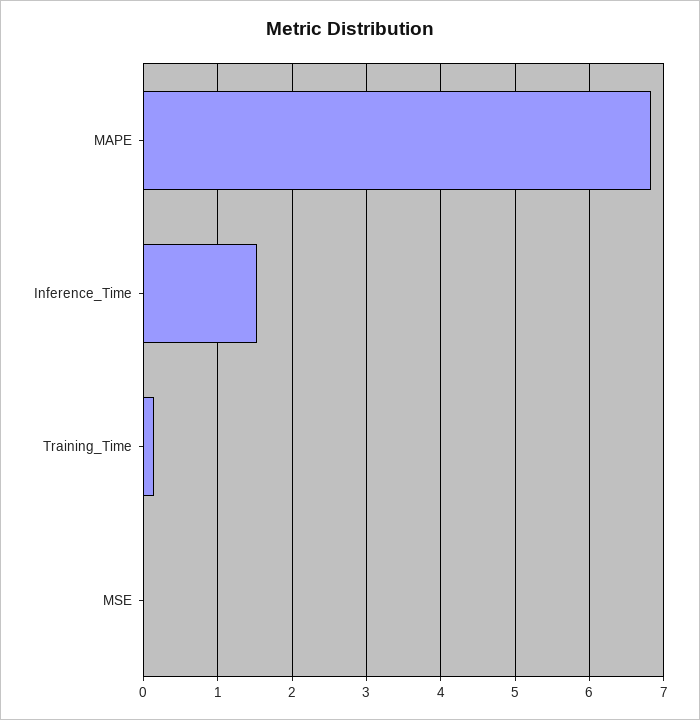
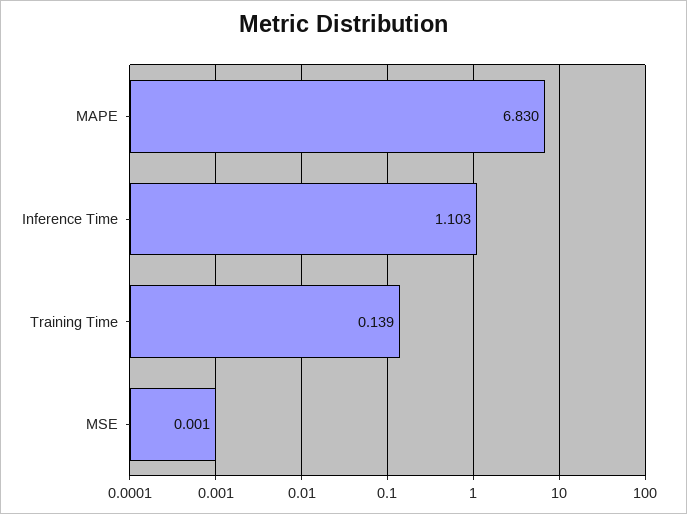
Inference_Time: 1.5 -> 1.103

